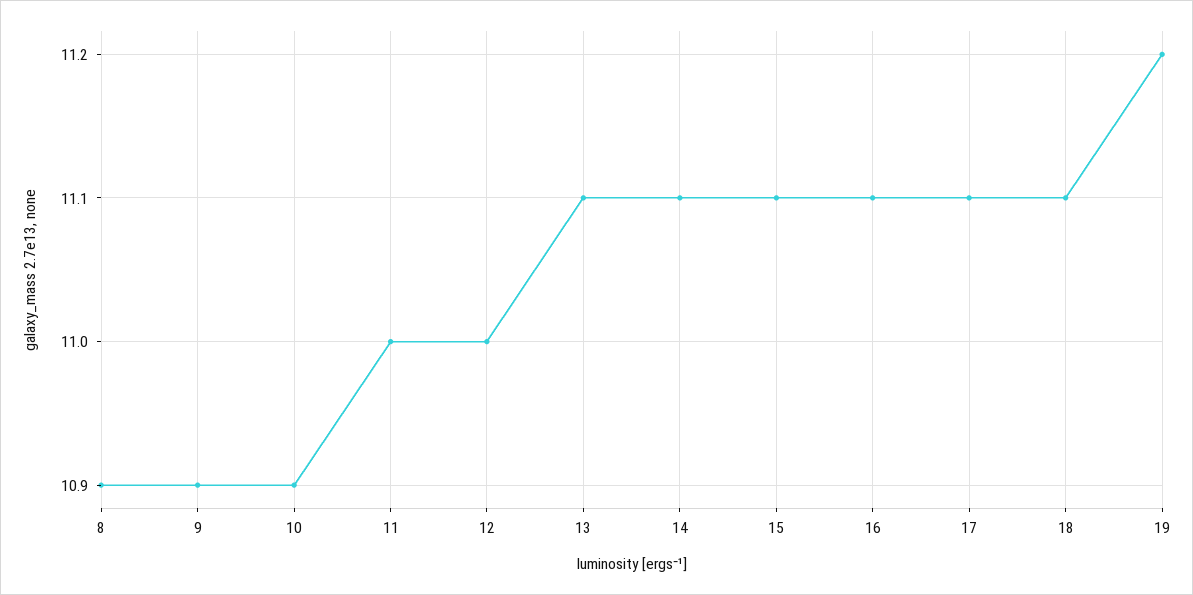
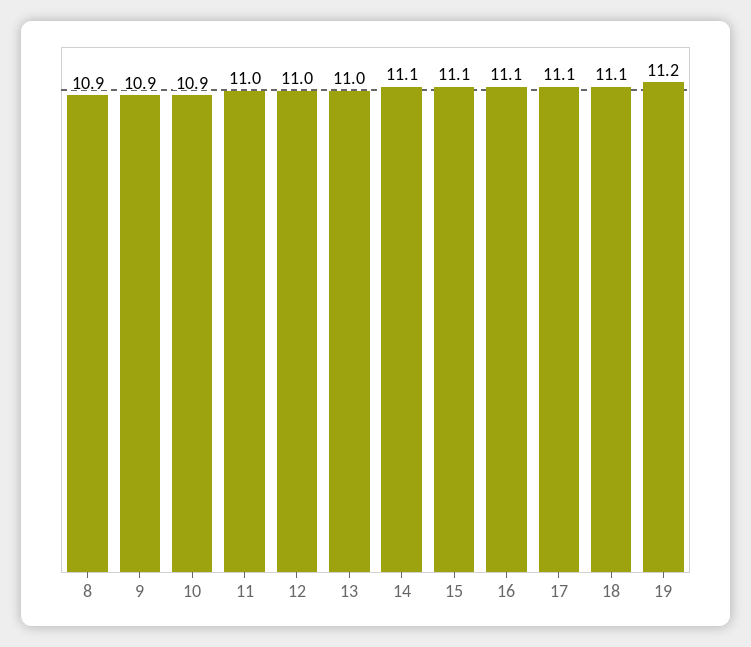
13: 11.1 -> 11

